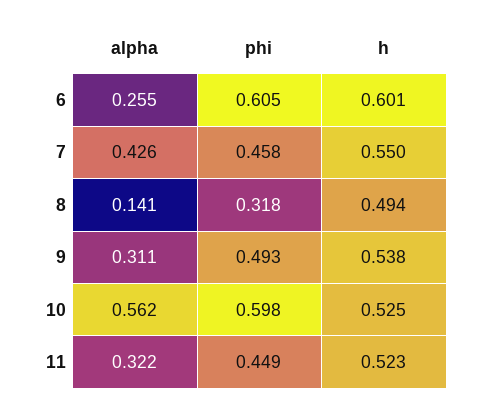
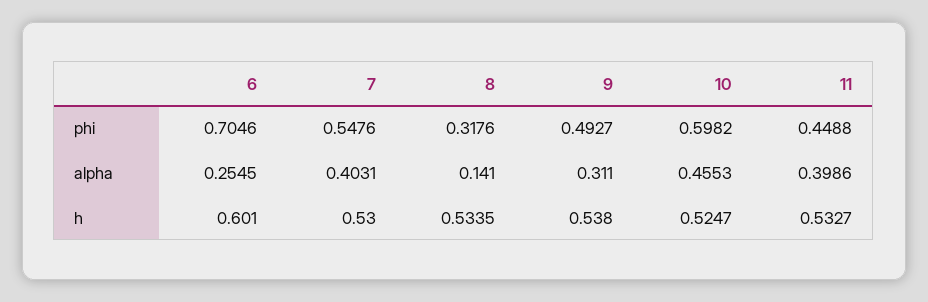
phi, 6: 0.605 -> 0.7046
alpha, 7: 0.426 -> 0.4031
phi, 7: 0.458 -> 0.5476
h, 7: 0.55 -> 0.53
h, 8: 0.494 -> 0.5335
alpha, 10: 0.562 -> 0.4553
alpha, 11: 0.322 -> 0.3986
h, 11: 0.523 -> 0.5327

